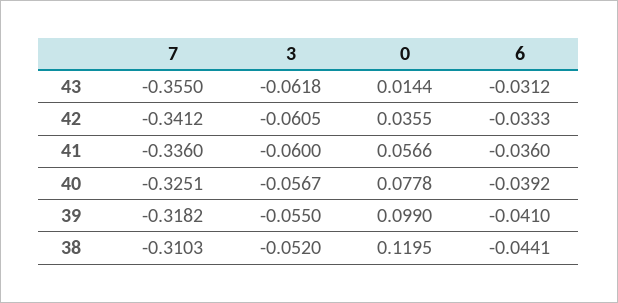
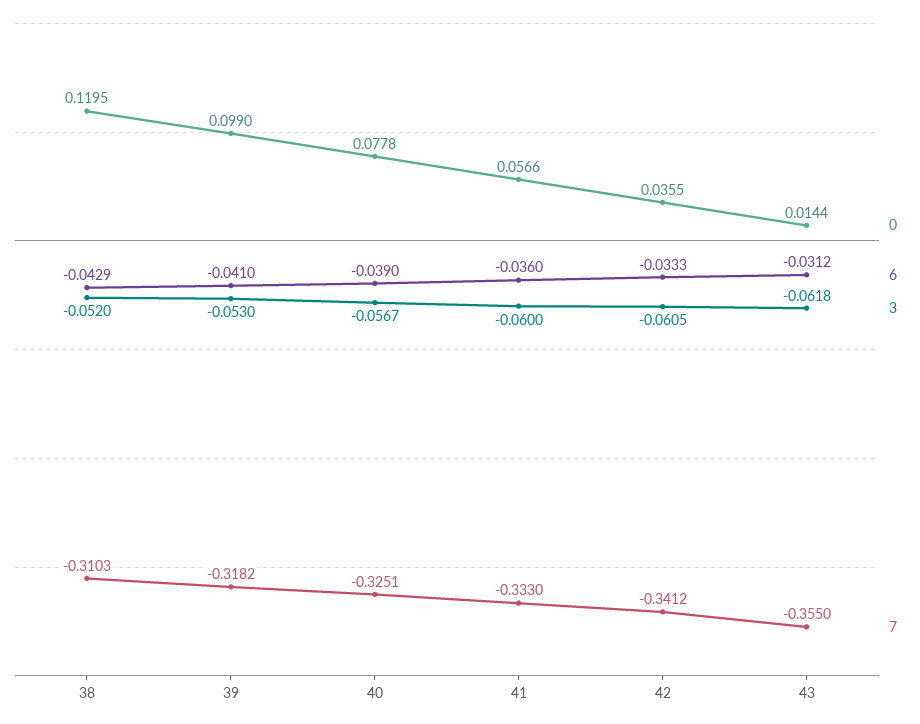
7, 41: -0.336 -> -0.333
6, 40: -0.0392 -> -0.039
3, 39: -0.055 -> -0.053
6, 38: -0.0441 -> -0.0429

